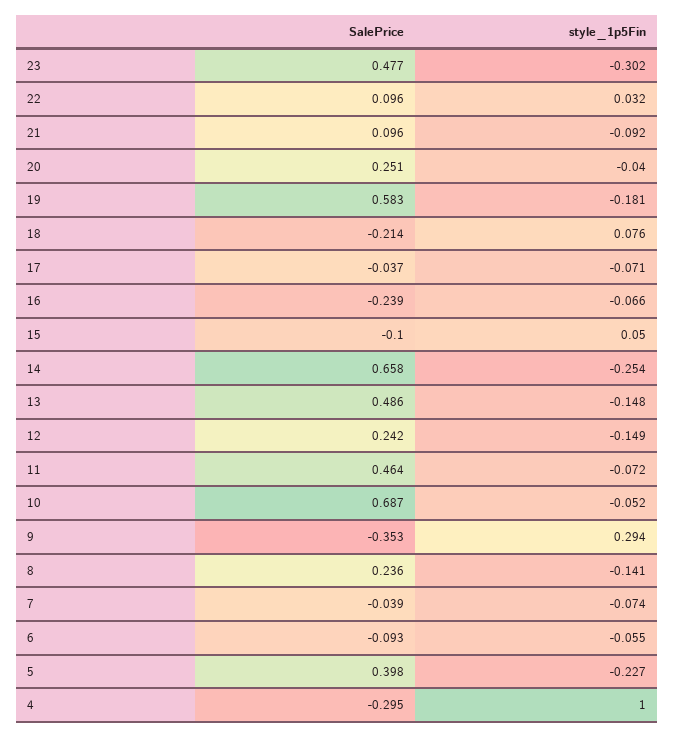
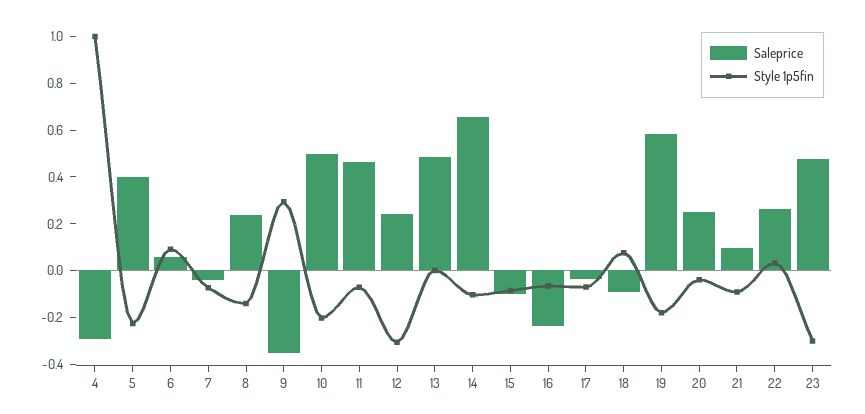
SalePrice, 22: 0.096 -> 0.25
SalePrice, 18: -0.214 -> -0.1
style_1p5Fin, 15: 0.05 -> -0.1
style_1p5Fin, 14: -0.254 -> -0.1
style_1p5Fin, 13: -0.148 -> 0
style_1p5Fin, 12: -0.149 -> -0.3
SalePrice, 10: 0.687 -> 0.5
style_1p5Fin, 10: -0.052 -> -0.2
SalePrice, 6: -0.093 -> 0.05
style_1p5Fin, 6: -0.055 -> 0.1

